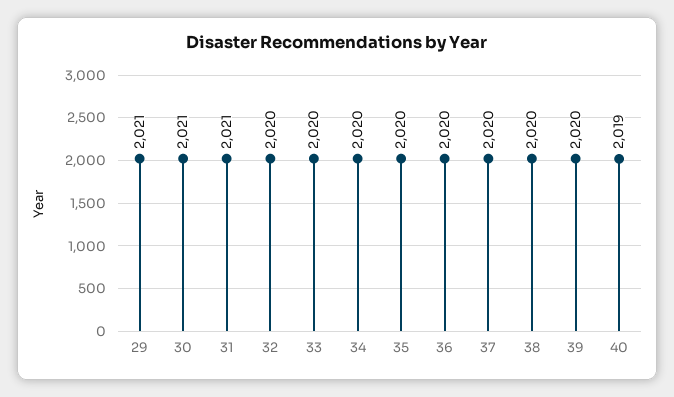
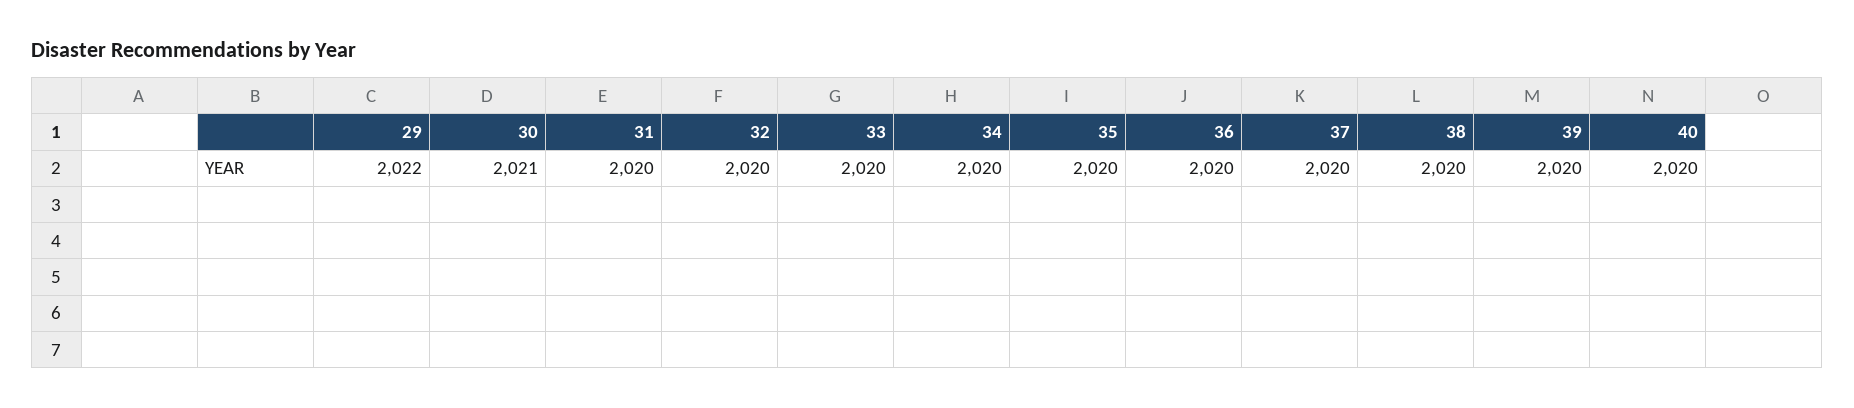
29: 2021 -> 2022
31: 2021 -> 2020
40: 2019 -> 2020

